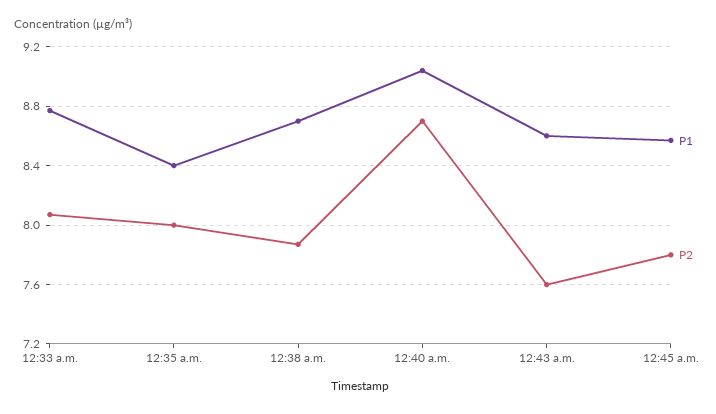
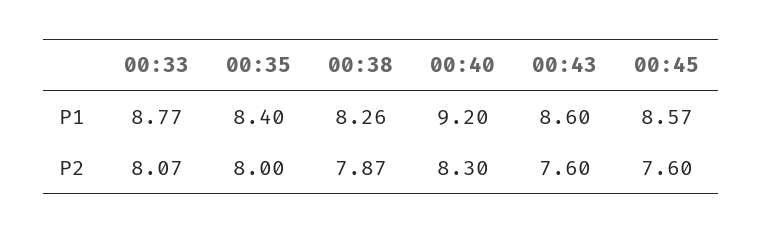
P1, 12:38 a.m.: 8.7 -> 8.26
P1, 12:40 a.m.: 9.05 -> 9.2
P2, 12:40 a.m.: 8.7 -> 8.3
P2, 12:45 a.m.: 7.8 -> 7.6

